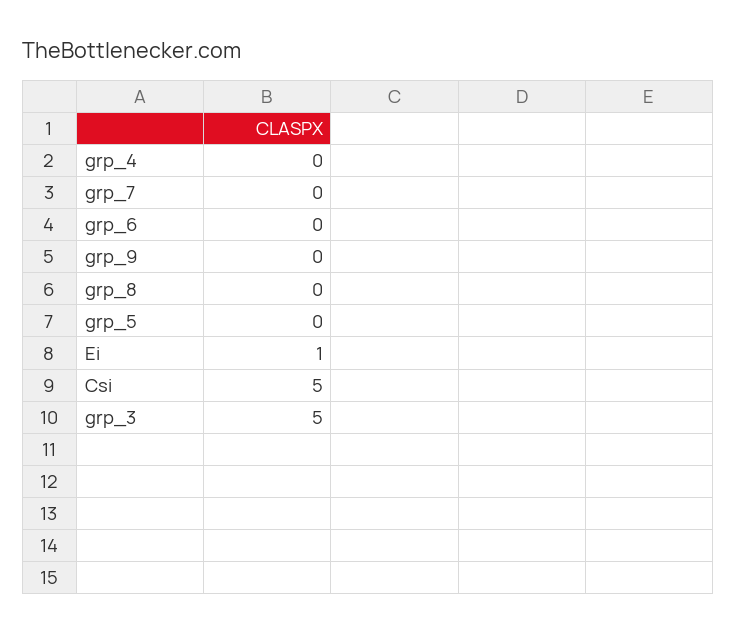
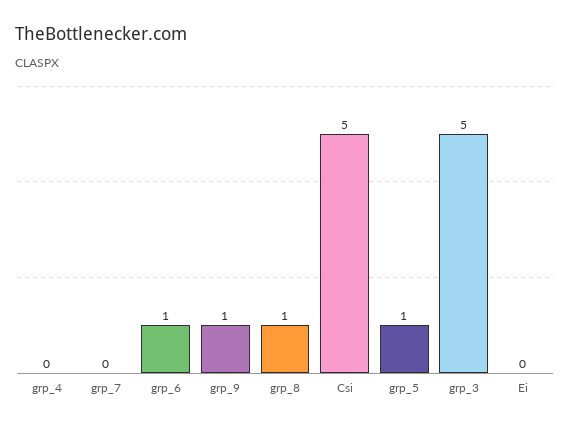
grp_6: 0 -> 1
grp_9: 0 -> 1
grp_8: 0 -> 1
grp_5: 0 -> 1
Ei: 1 -> 0

